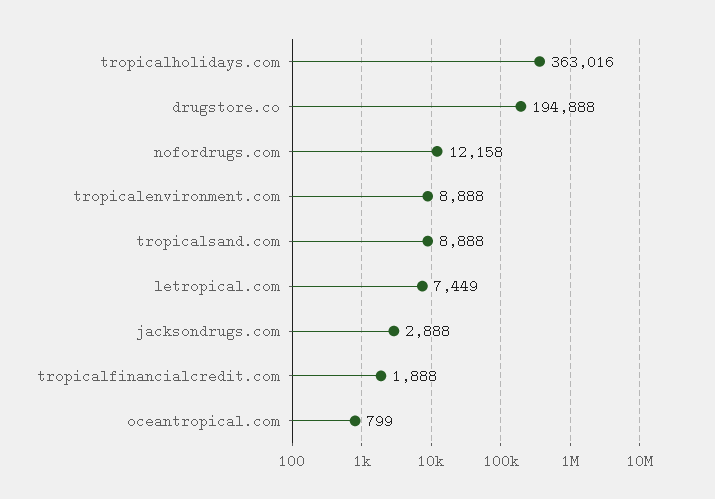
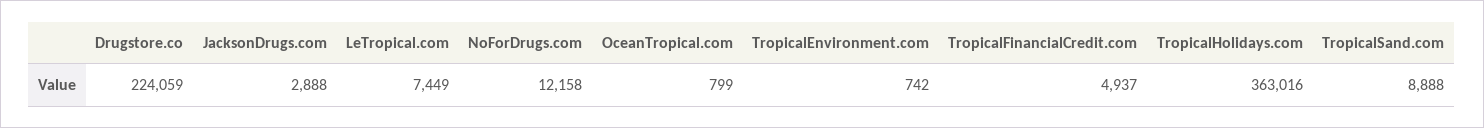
drugstore.co: 194888 -> 224059
tropicalenvironment.com: 8888 -> 742
tropicalfinancialcredit.com: 1888 -> 4937

